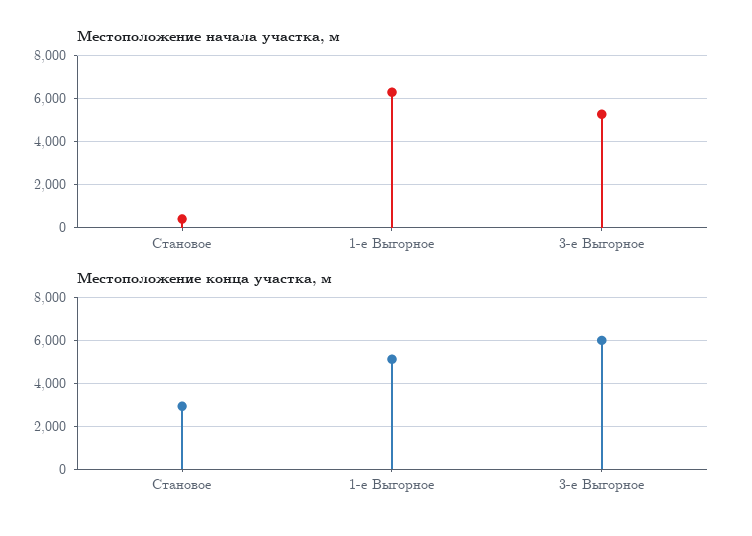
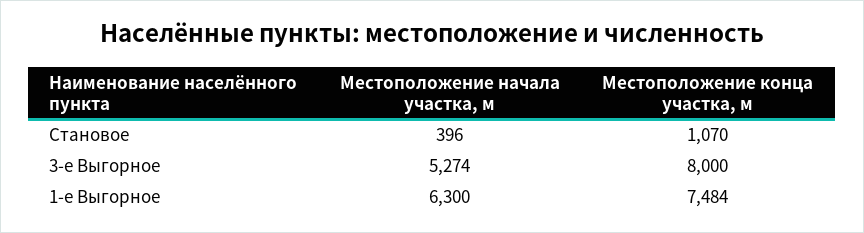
Местоположение конца участка, м, Становое: 3000 -> 1070
Местоположение конца участка, м, 1-е Выгорное: 5000 -> 7484
Местоположение конца участка, м, 3-е Выгорное: 6000 -> 8000

